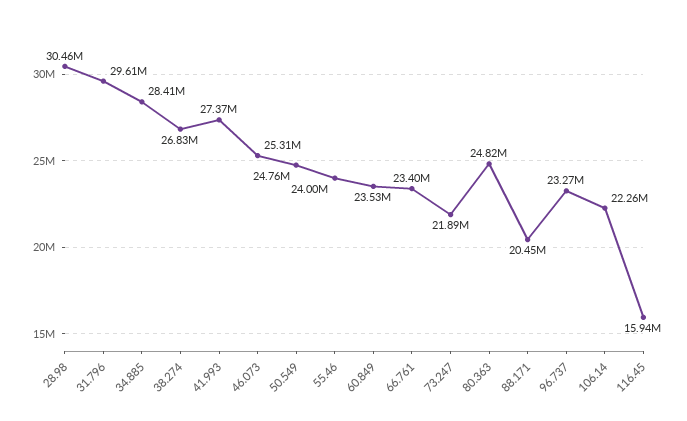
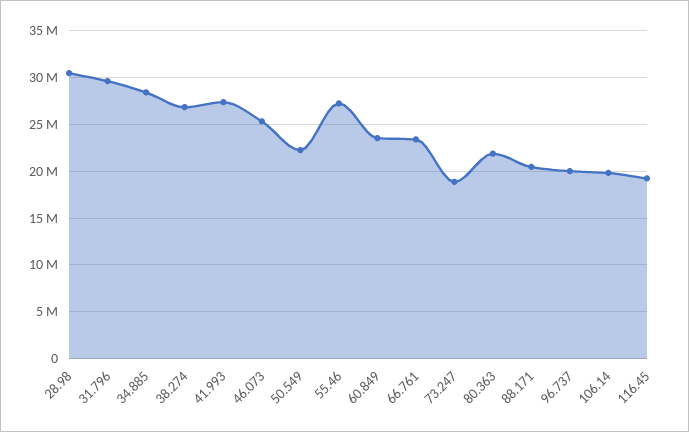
50.549: 24760000 -> 22000000
55.46: 24000000 -> 27000000
73.247: 21890000 -> 19000000
80.363: 24820000 -> 22000000
96.737: 23270000 -> 20000000
106.14: 22260000 -> 20000000
116.45: 15940000 -> 19000000

